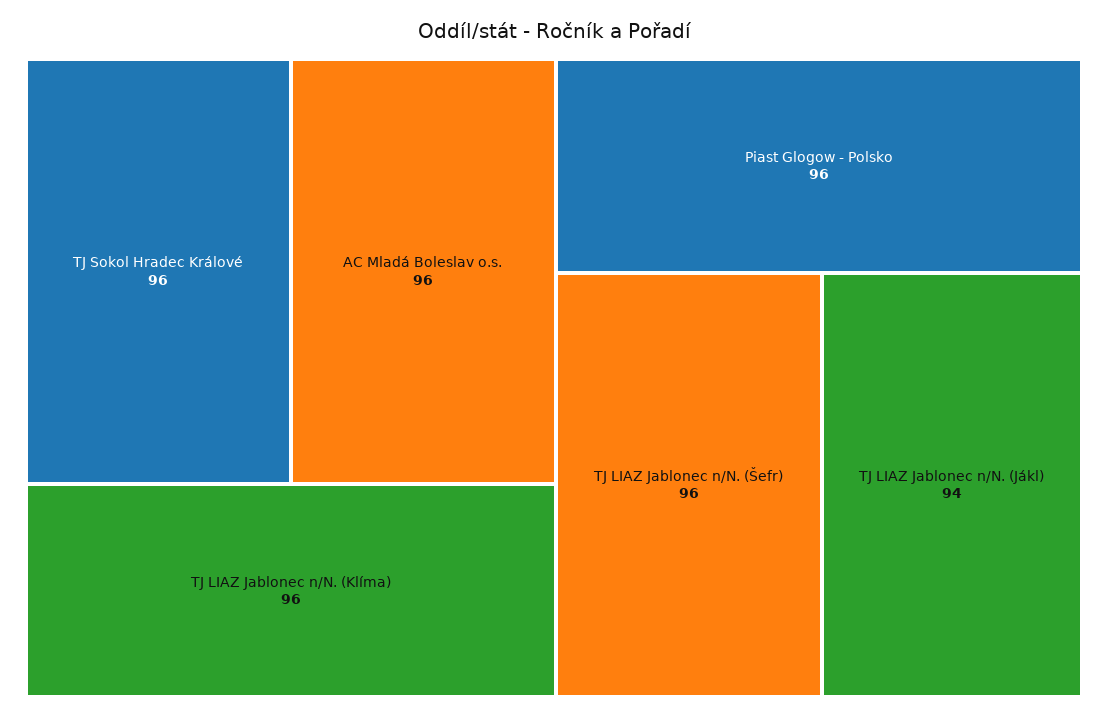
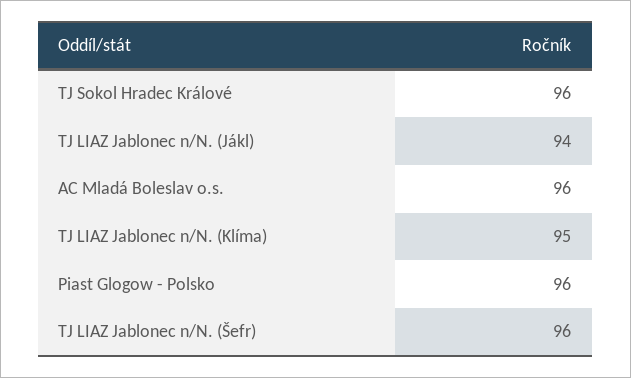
TJ LIAZ Jablonec n/N. (Klíma): 96 -> 95

